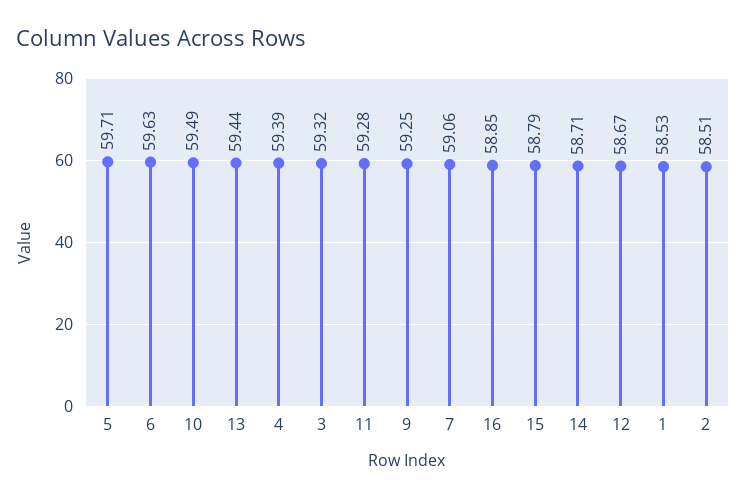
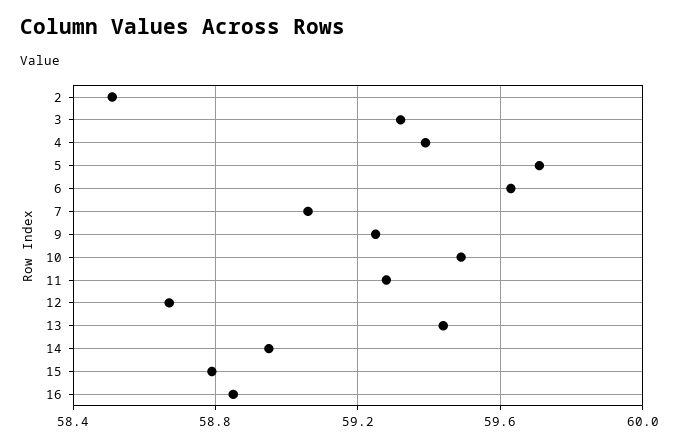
14: 58.71 -> 58.95
1: 58.53 -> none

